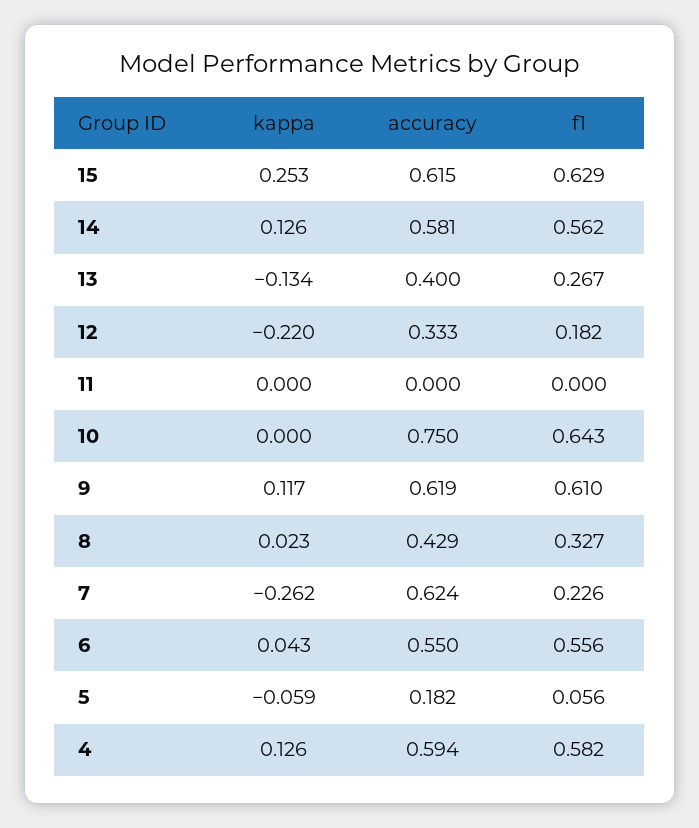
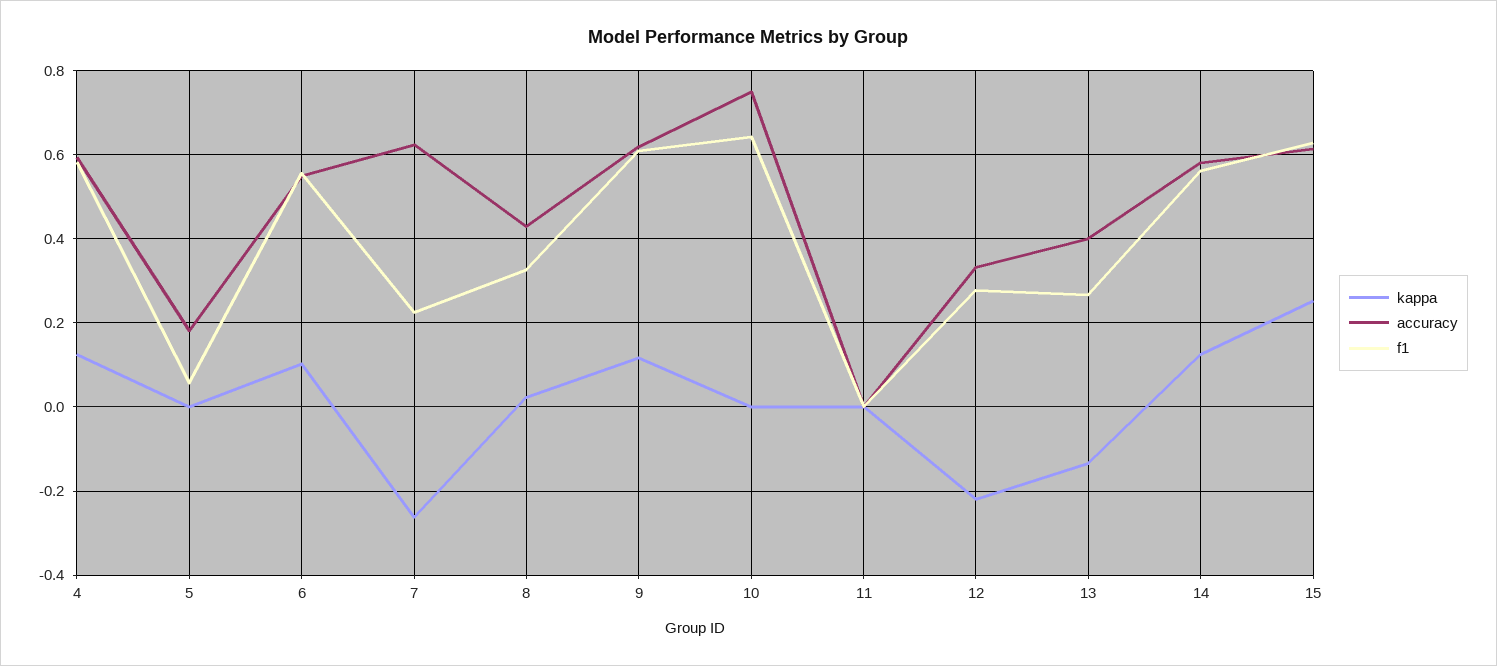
f1, 12: 0.182 -> 0.28
kappa, 6: 0.043 -> 0.1
kappa, 5: -0.059 -> 0

